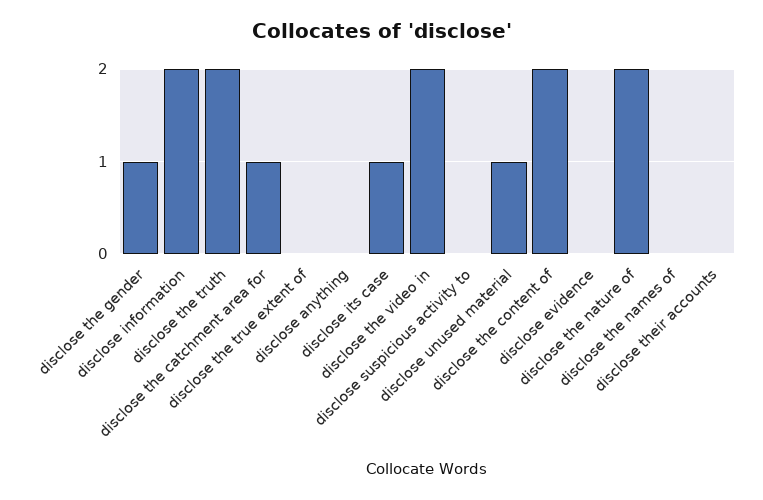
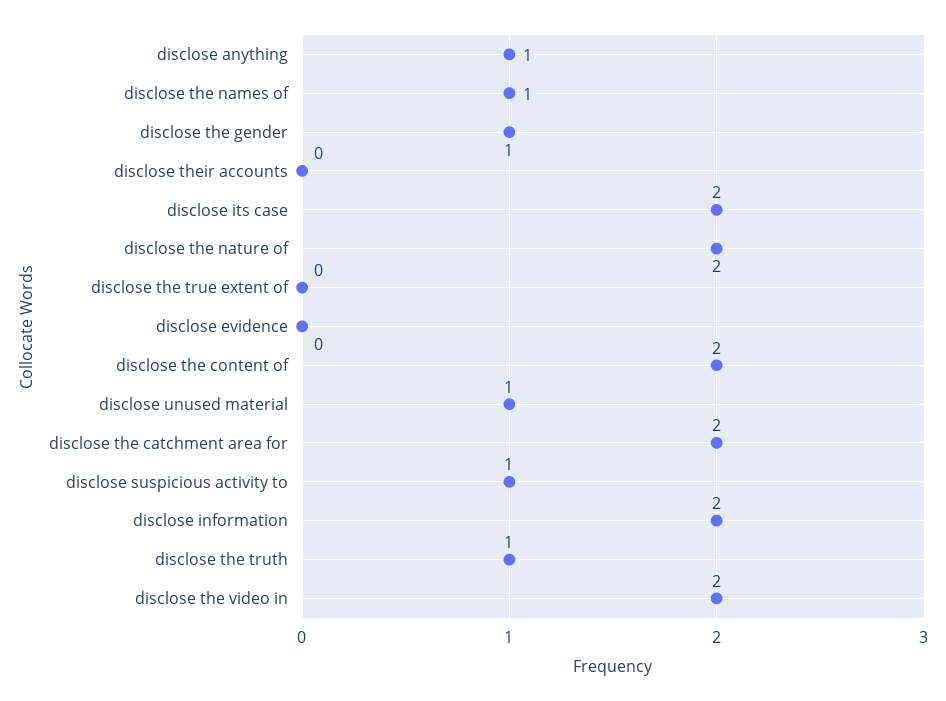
disclose the truth: 2 -> 1
disclose the catchment area for: 1 -> 2
disclose anything: 0 -> 1
disclose its case: 1 -> 2
disclose suspicious activity to: 0 -> 1
disclose the names of: 0 -> 1

